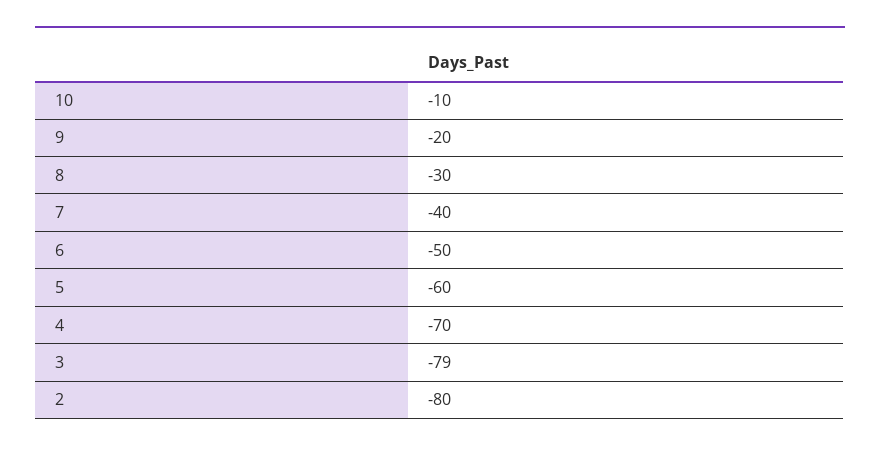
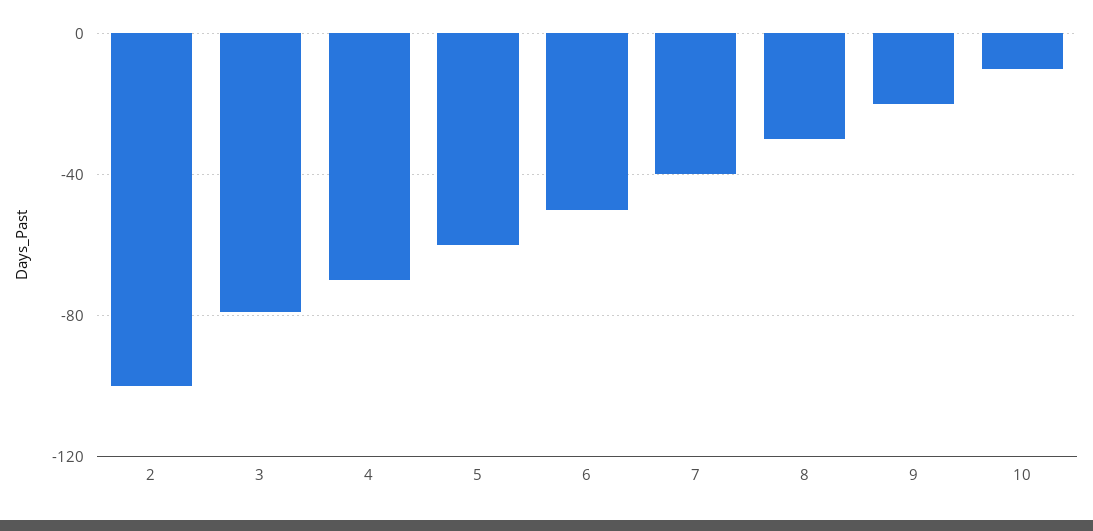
2: -80 -> -100

